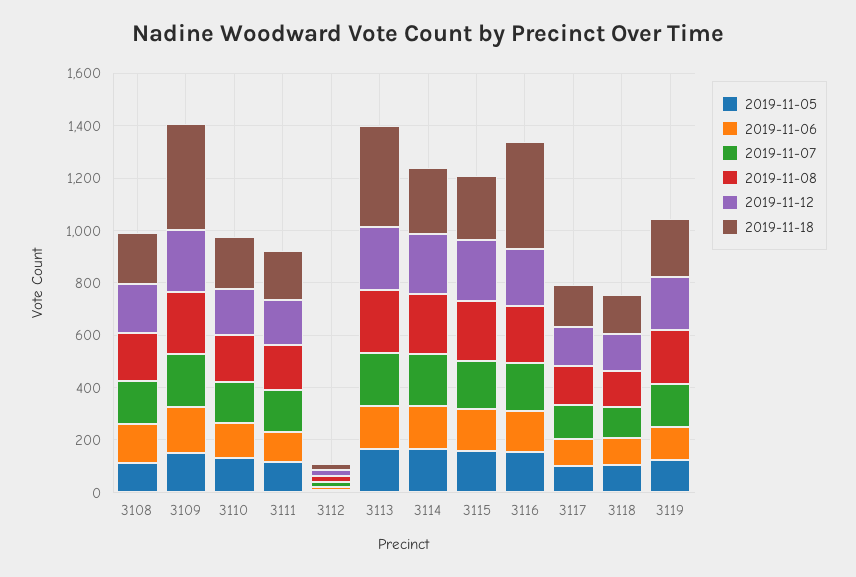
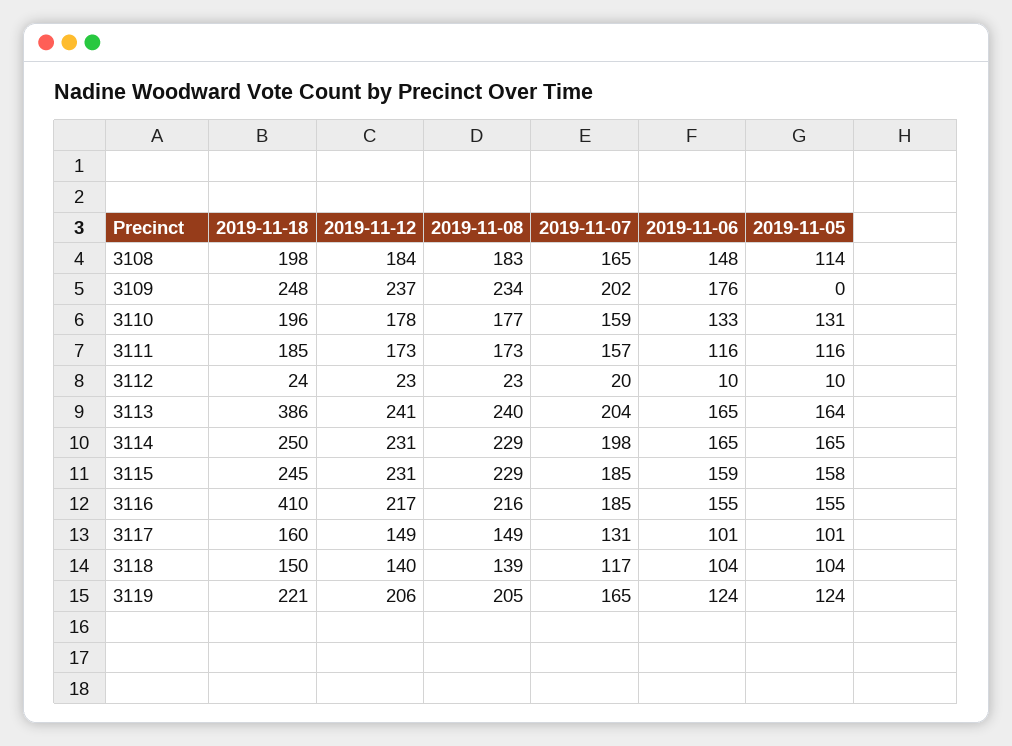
2019-11-05, 3109: 150 -> 0
2019-11-18, 3109: 400 -> 248

